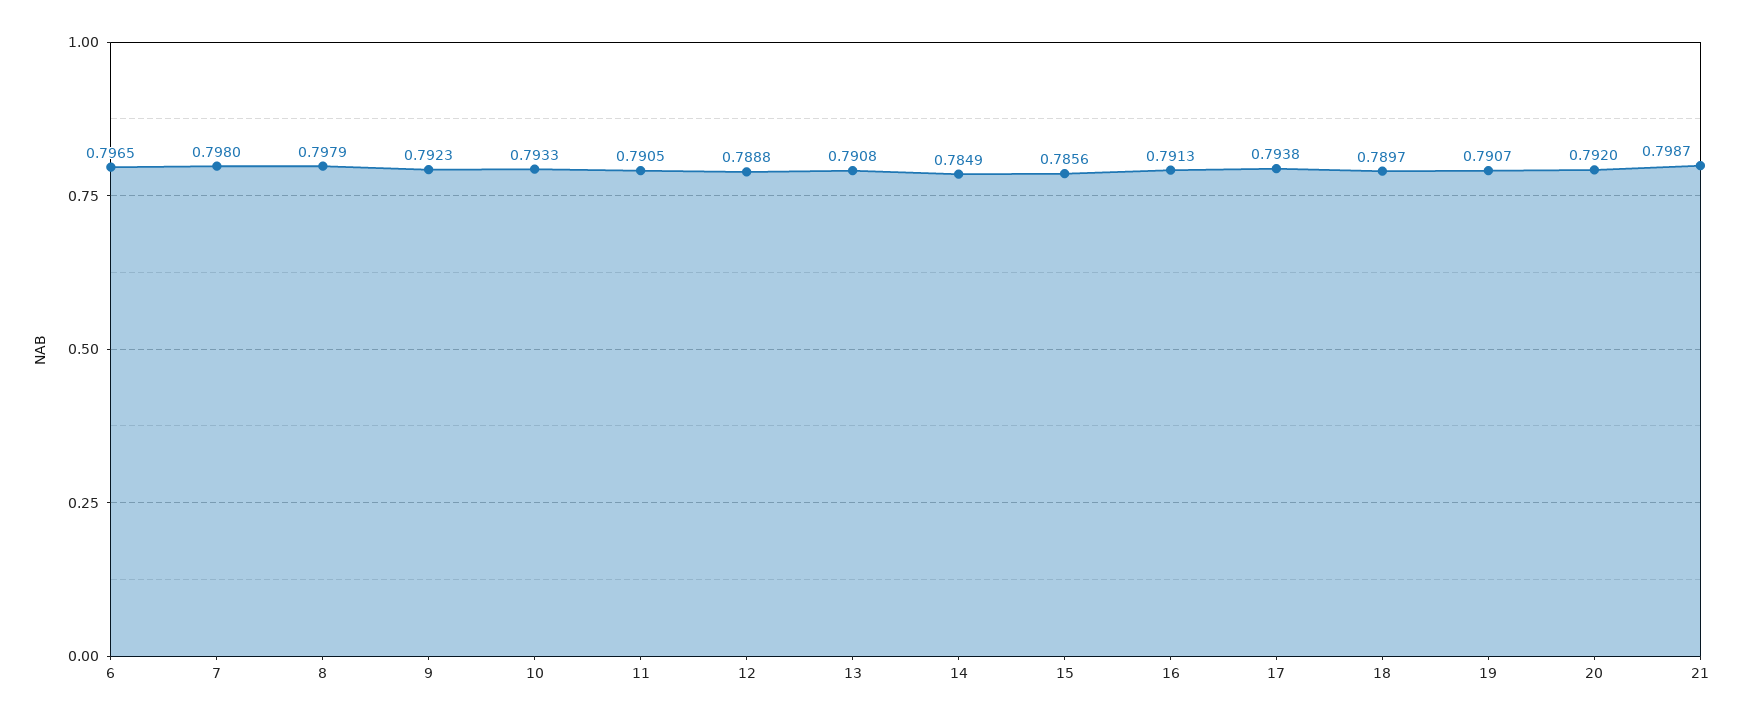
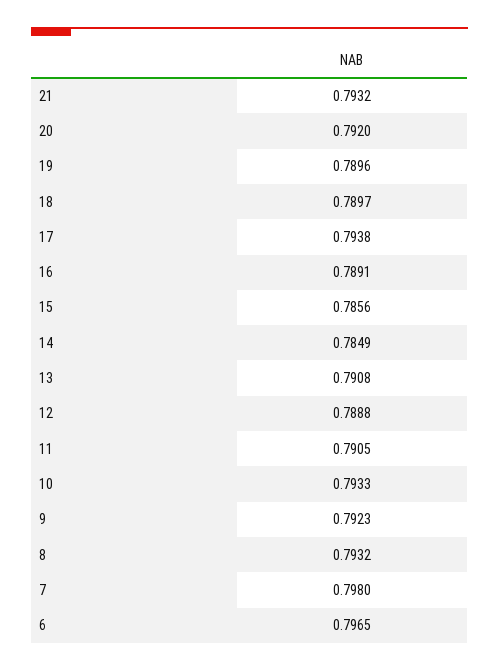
8: 0.7979 -> 0.7932
16: 0.7913 -> 0.7891
19: 0.7907 -> 0.7896
21: 0.7987 -> 0.7932

